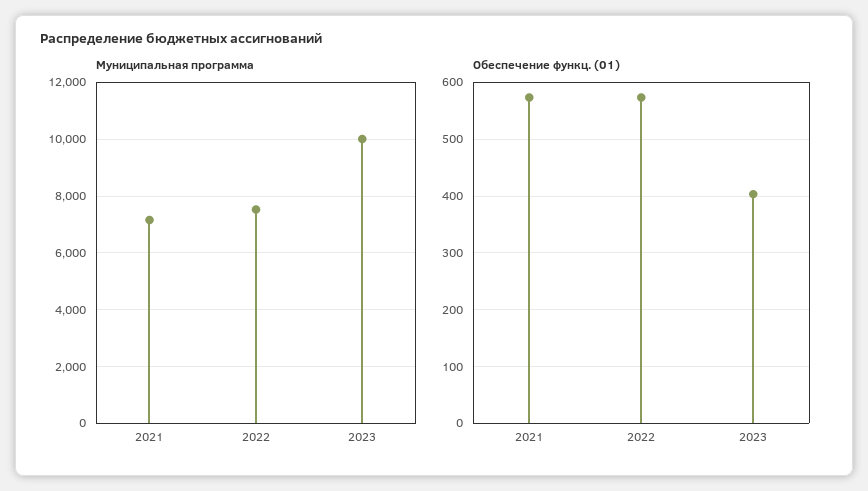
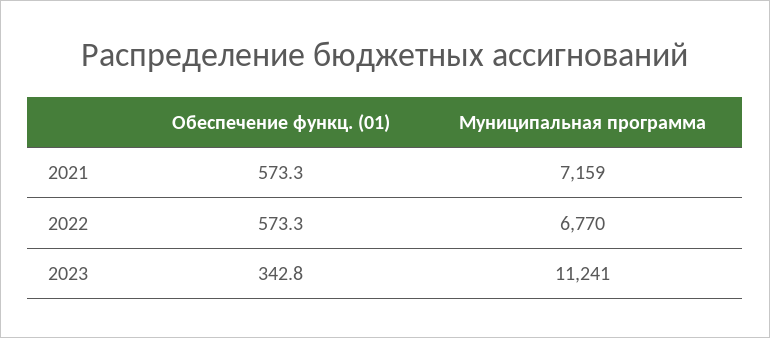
Муниципальная программа, 2022: 7500 -> 6770
Муниципальная программа, 2023: 10000 -> 11241
Обеспечение функц. (01), 2023: 400 -> 342.8

